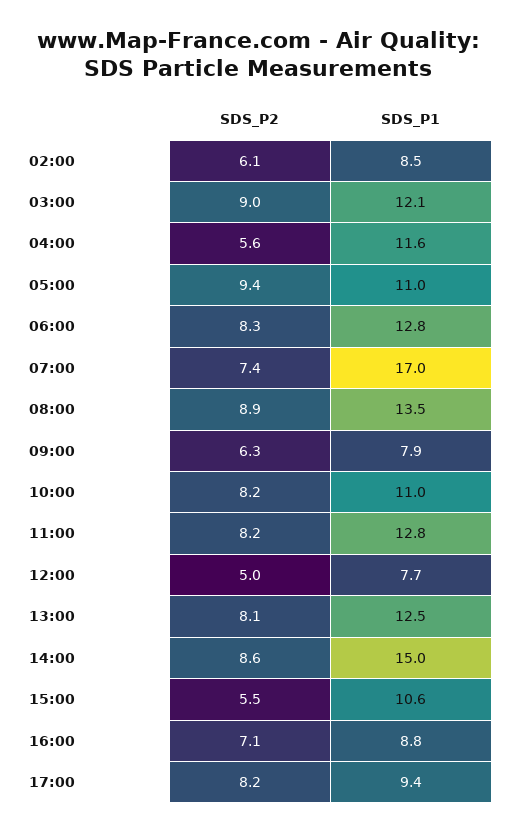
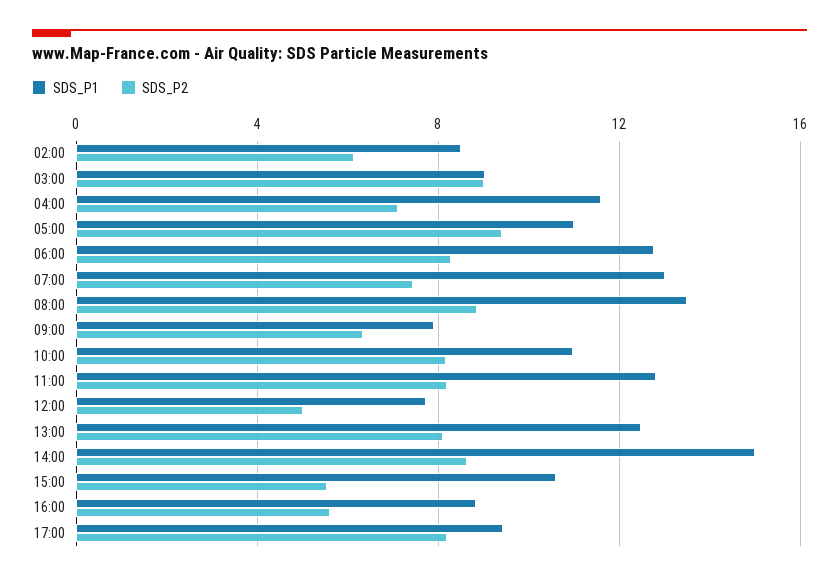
SDS_P1, 03:00: 12.1 -> 9
SDS_P2, 04:00: 5.6 -> 7
SDS_P1, 07:00: 17 -> 13
SDS_P2, 16:00: 7.1 -> 5.5

